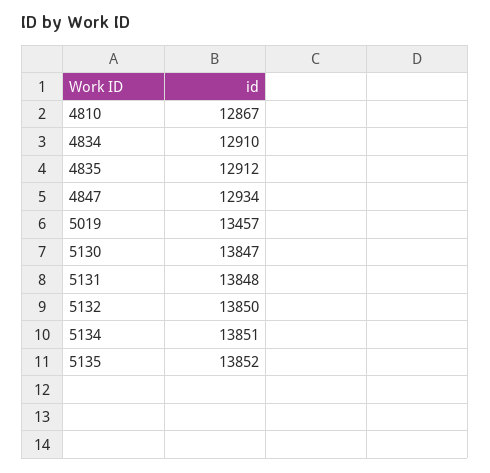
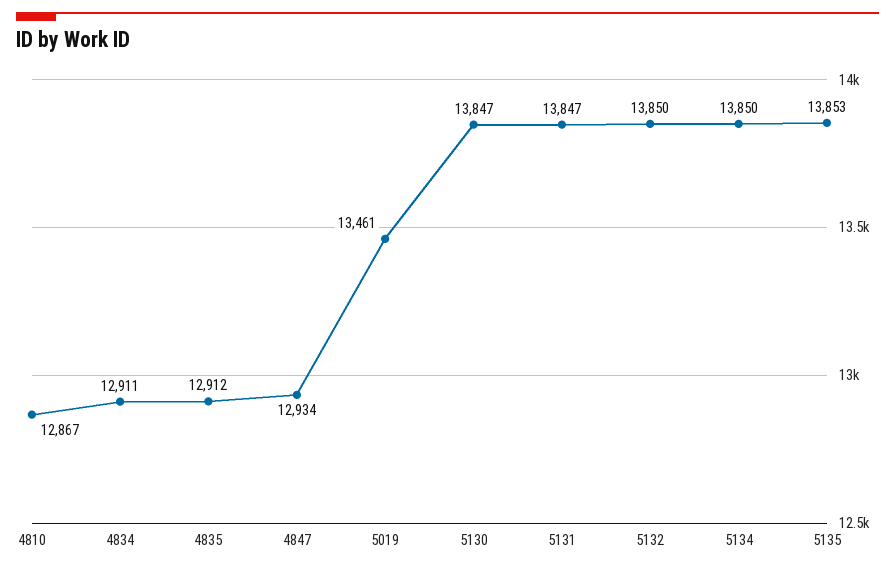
4834: 12910 -> 12911
5019: 13457 -> 13461
5131: 13848 -> 13847
5134: 13851 -> 13850
5135: 13852 -> 13853

